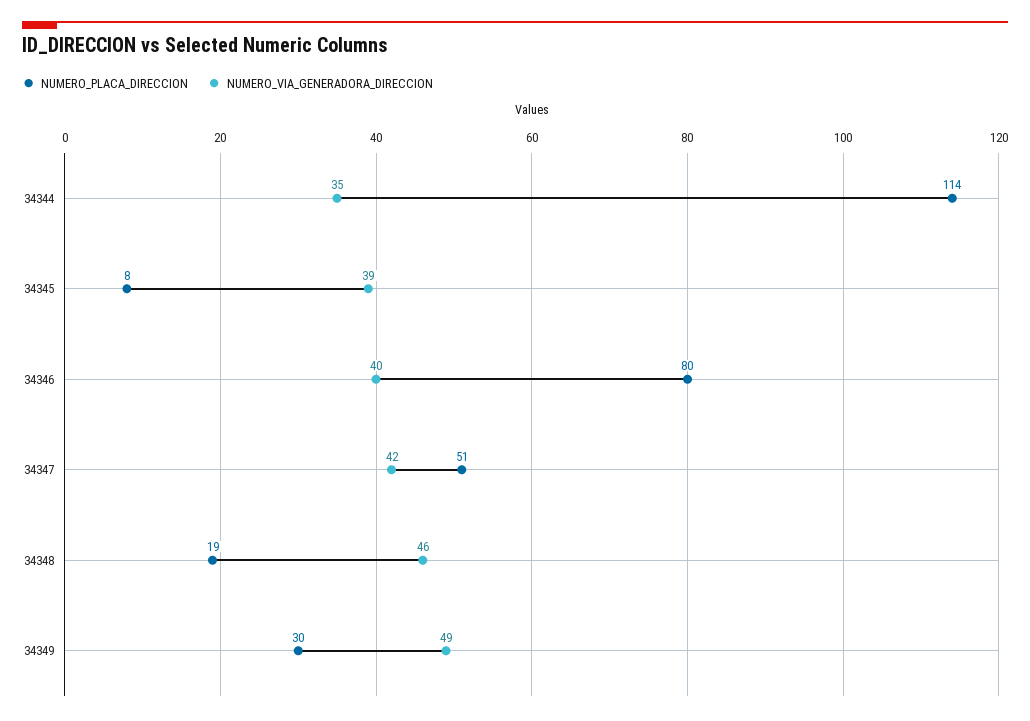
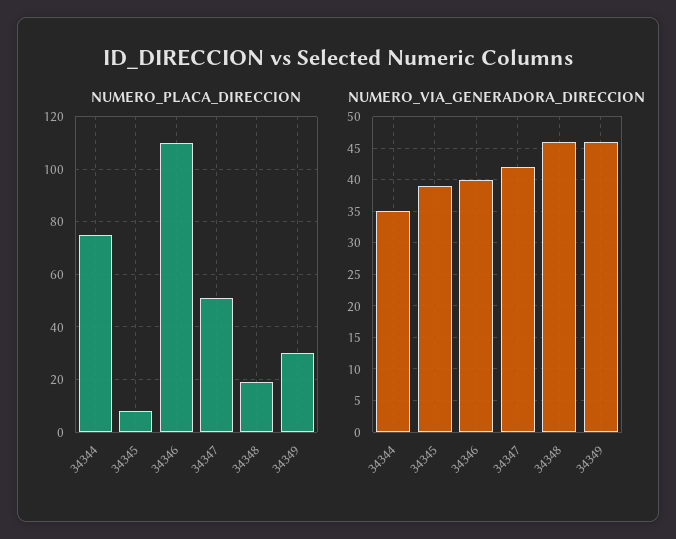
NUMERO_PLACA_DIRECCION, 34344: 114 -> 75
NUMERO_PLACA_DIRECCION, 34346: 80 -> 110
NUMERO_VIA_GENERADORA_DIRECCION, 34349: 49 -> 46

